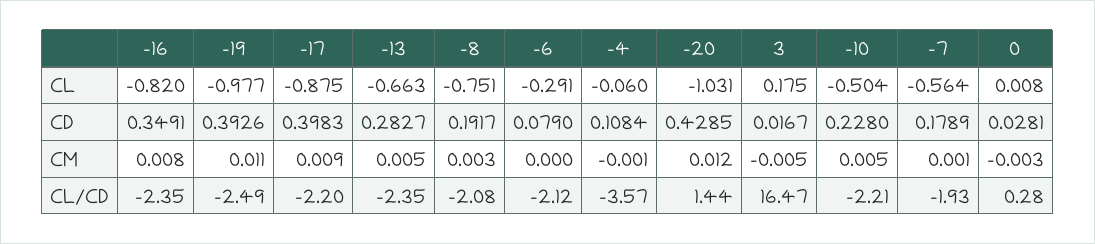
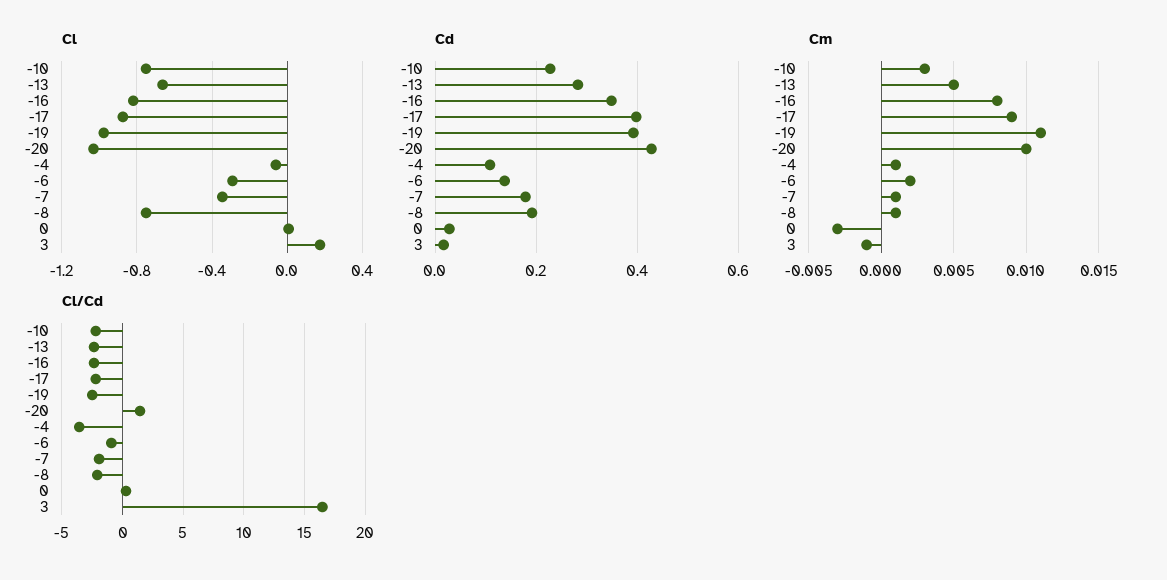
CL, -10: -0.504 -> -0.75
CL, -7: -0.564 -> -0.35
CD, -6: 0.079 -> 0.14
CM, -8: 0.003 -> 0.001
CM, -6: 0 -> 0.002
CM, -4: -0.001 -> 0.001
CM, -20: 0.012 -> 0.01
CM, 3: -0.005 -> -0.001
CM, -10: 0.005 -> 0.003
CL/CD, -6: -2.12 -> -1

